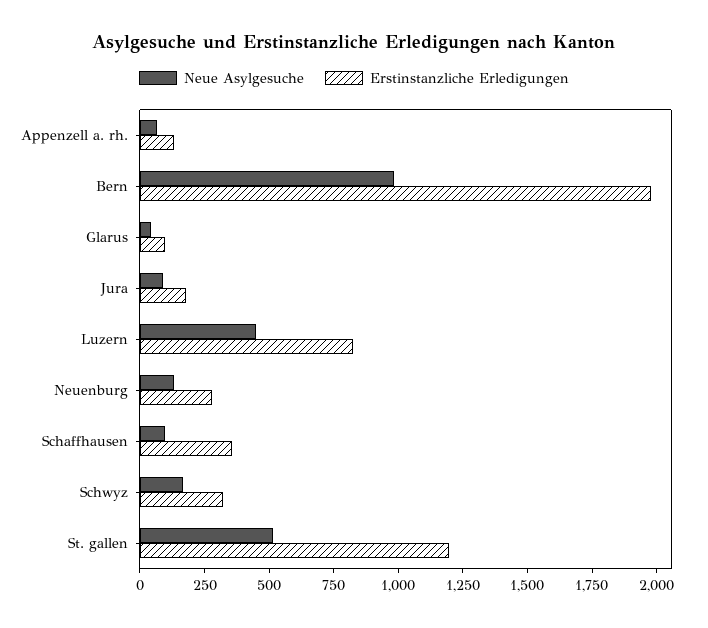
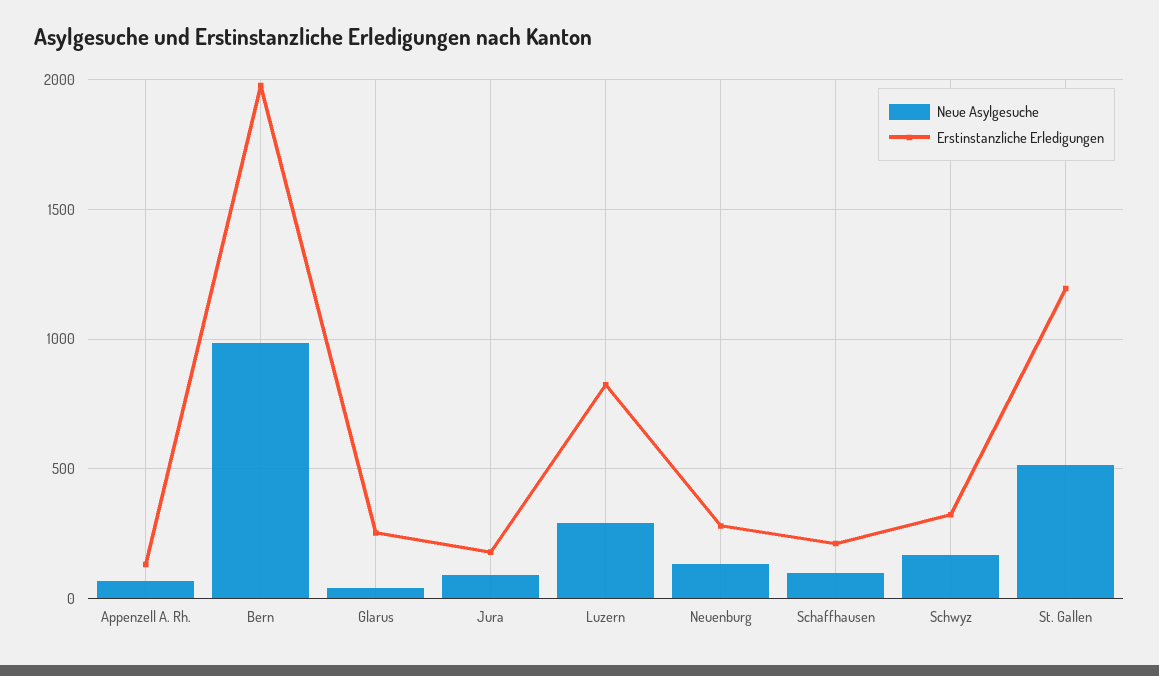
Erstinstanzliche Erledigungen, Glarus: 100 -> 250
Neue Asylgesuche, Luzern: 450 -> 300
Erstinstanzliche Erledigungen, Schaffhausen: 350 -> 200

